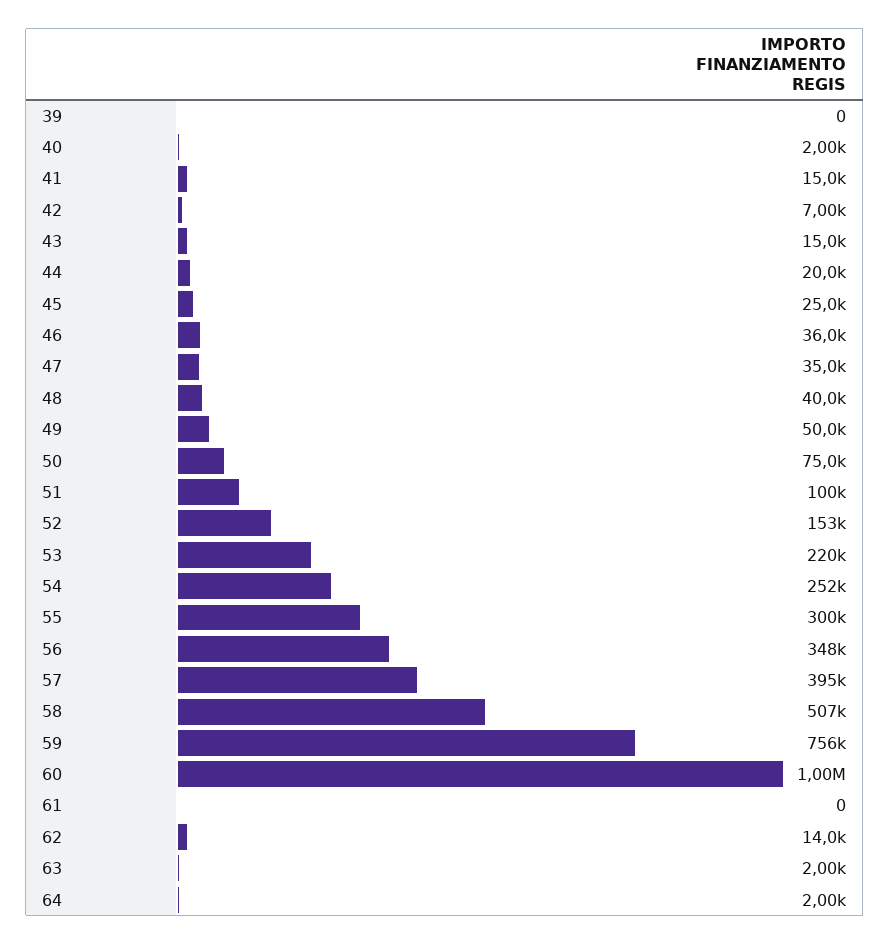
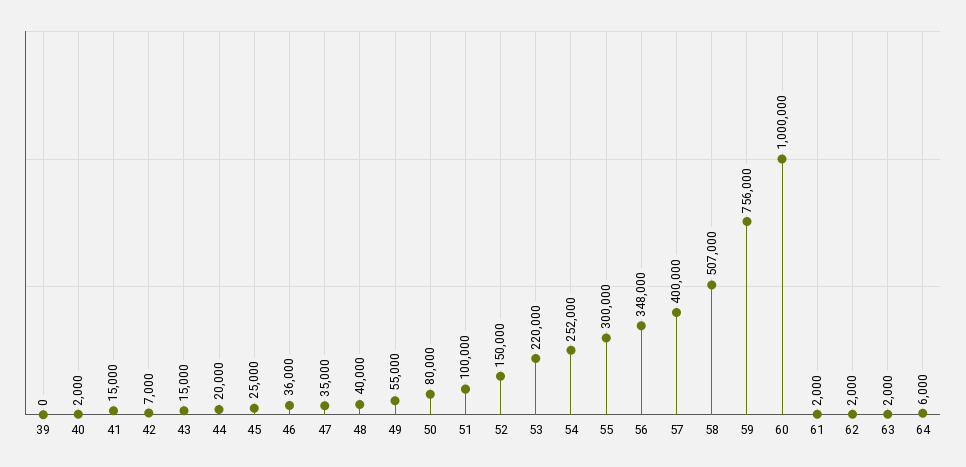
49: 50000 -> 55000
50: 75000 -> 80000
52: 153000 -> 150000
57: 395000 -> 400000
61: 0 -> 2000
62: 14000 -> 2000
64: 2000 -> 6000

